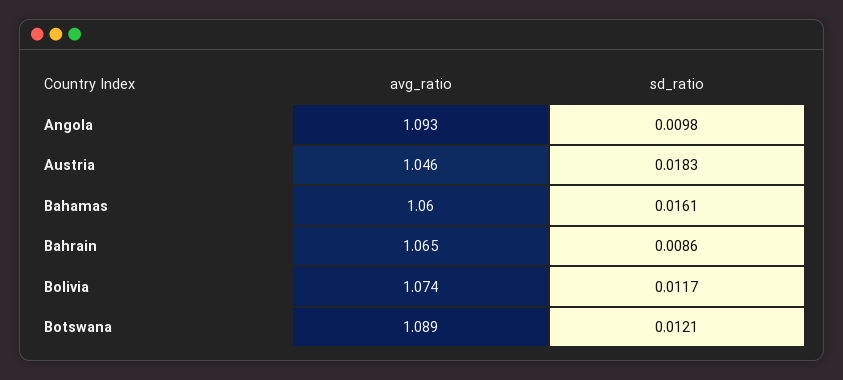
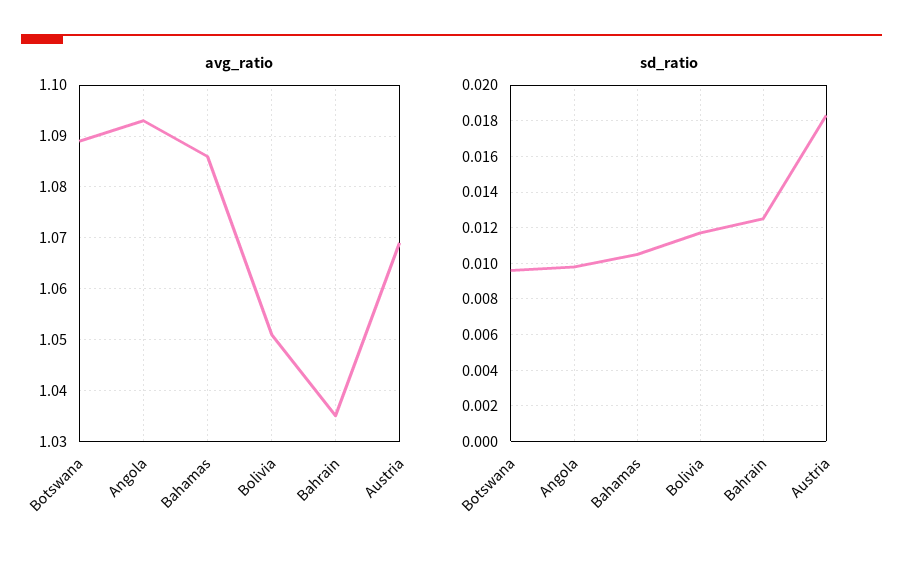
avg_ratio, Austria: 1.046 -> 1.07
avg_ratio, Bahamas: 1.06 -> 1.085
sd_ratio, Bahamas: 0.0161 -> 0.0105
avg_ratio, Bahrain: 1.065 -> 1.035
sd_ratio, Bahrain: 0.0086 -> 0.0125
avg_ratio, Bolivia: 1.074 -> 1.05
sd_ratio, Botswana: 0.0121 -> 0.0095

